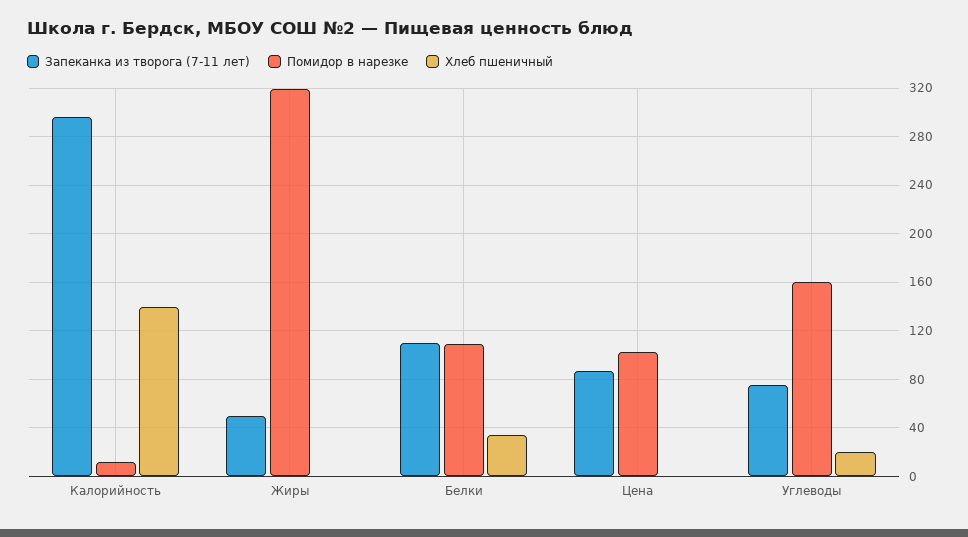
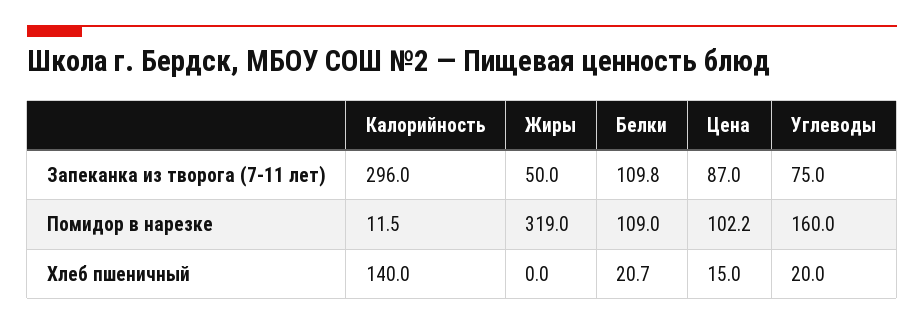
Хлеб пшеничный, Белки: 35 -> 20.7
Хлеб пшеничный, Цена: 0 -> 15

